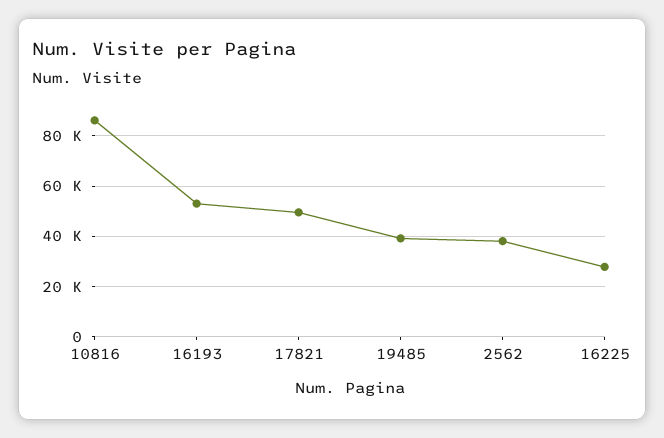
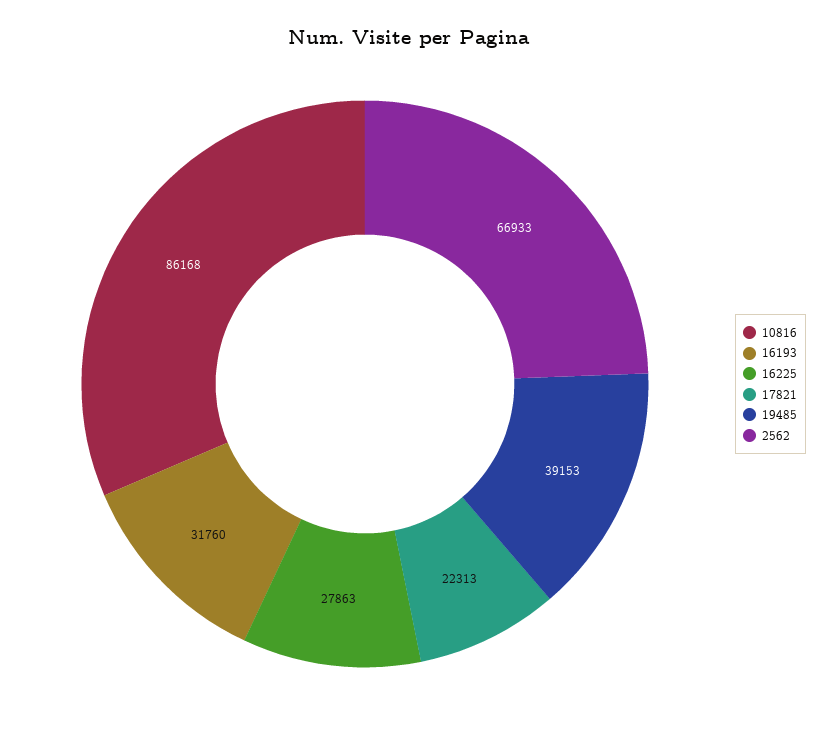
16193: 52500 -> 31760
17821: 50000 -> 22313
2562: 37500 -> 66933

